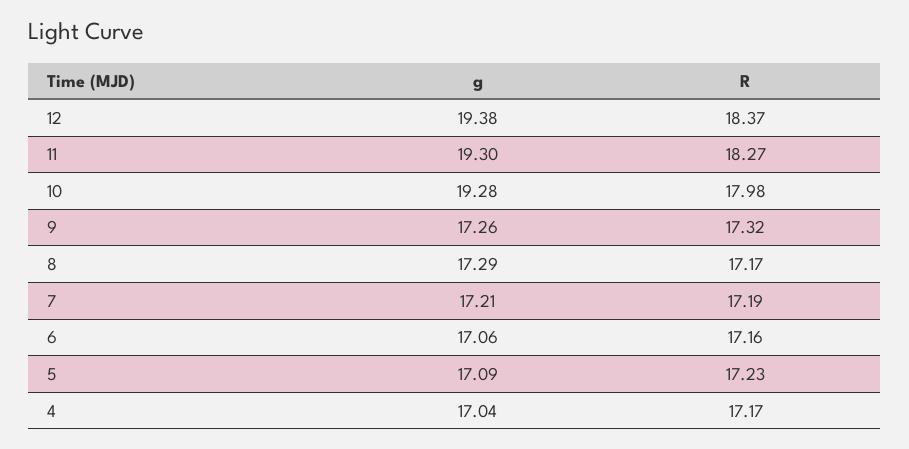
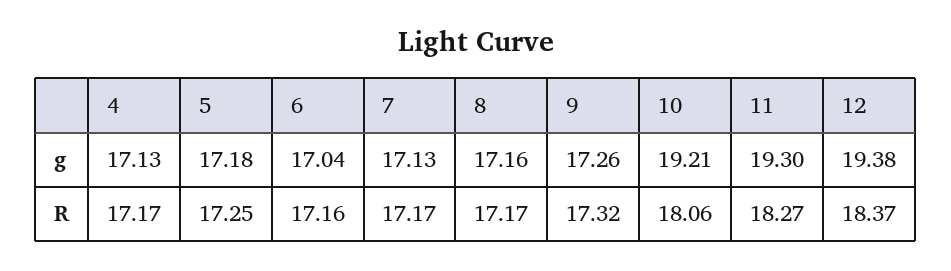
g, 10: 19.28 -> 19.21
R, 10: 17.98 -> 18.06
g, 8: 17.29 -> 17.16
g, 7: 17.21 -> 17.13
R, 7: 17.19 -> 17.17
g, 6: 17.06 -> 17.04
g, 5: 17.09 -> 17.18
R, 5: 17.23 -> 17.25
g, 4: 17.04 -> 17.13

